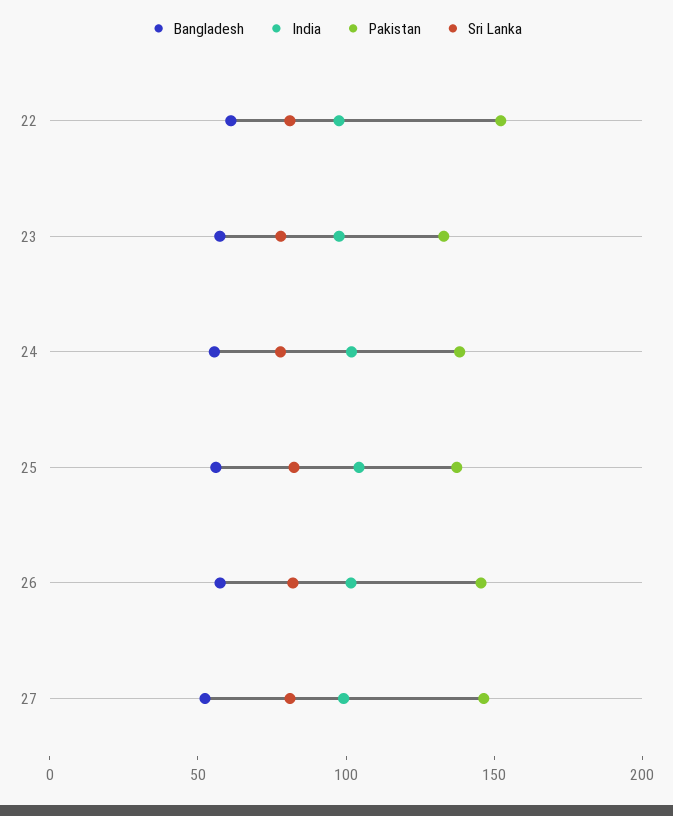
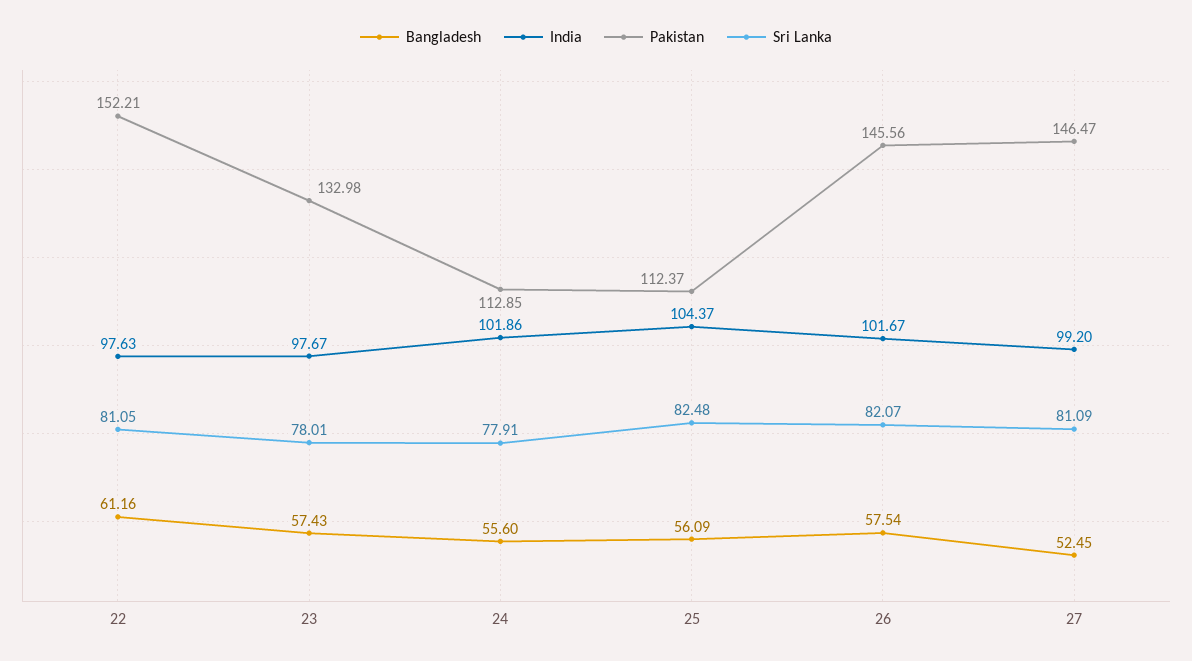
Pakistan, 24: 140 -> 112.85
Pakistan, 25: 140 -> 112.37

